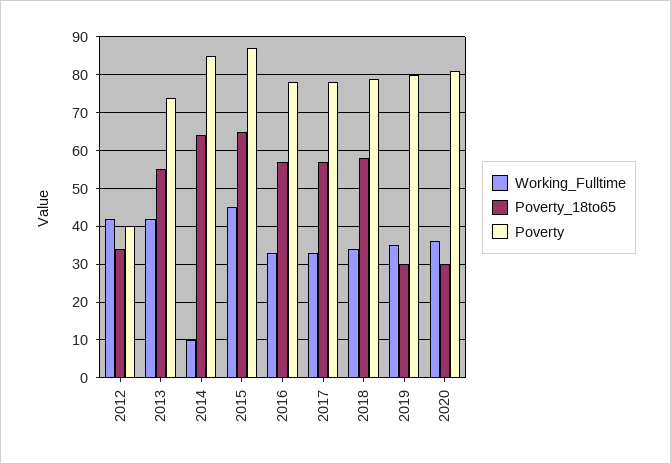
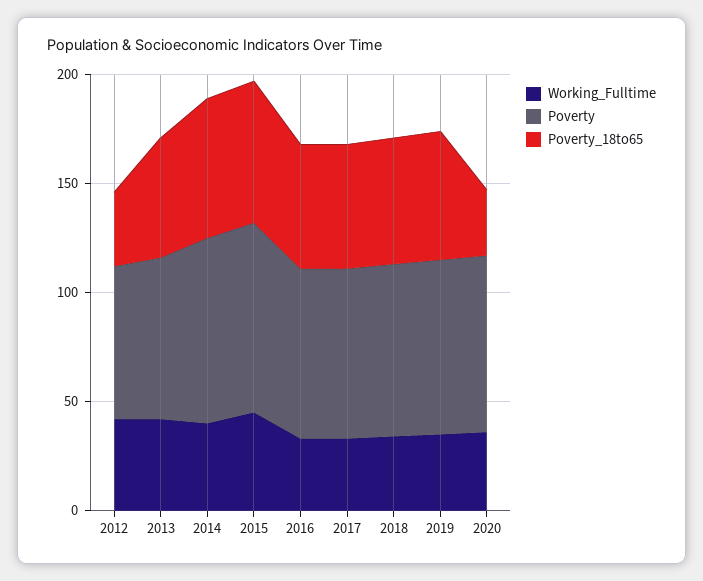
Poverty, 2012: 40 -> 70
Working_Fulltime, 2014: 10 -> 40
Poverty_18to65, 2019: 30 -> 60

